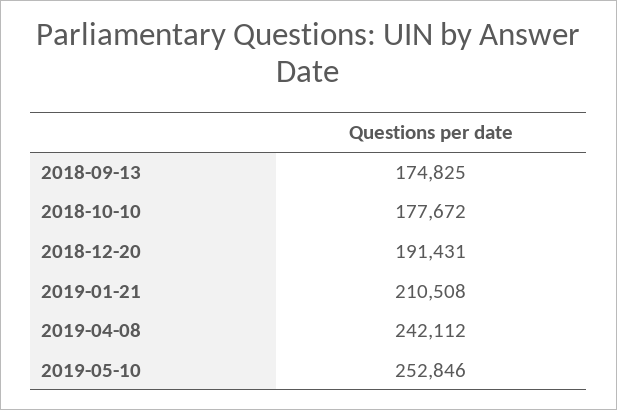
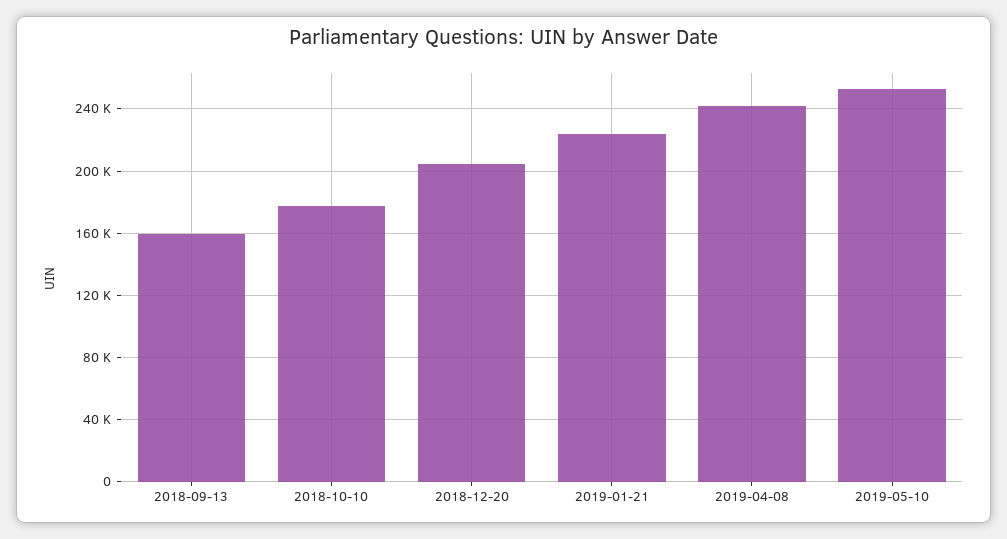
2018-09-13: 174825 -> 160000
2018-12-20: 191431 -> 205000
2019-01-21: 210508 -> 225000

